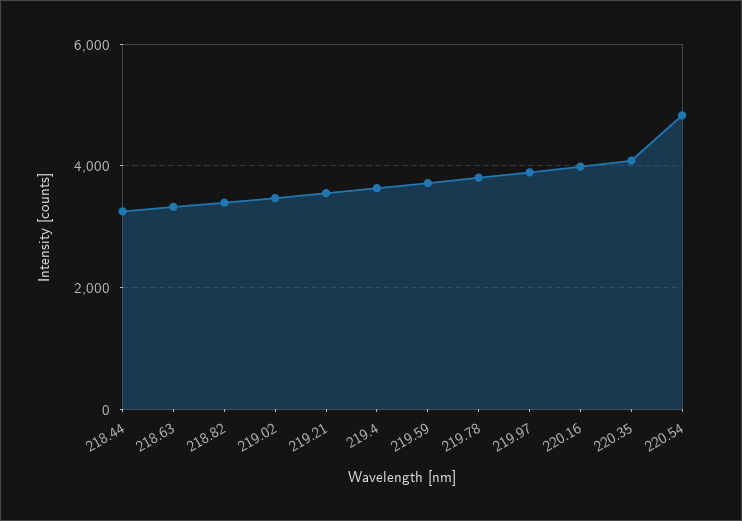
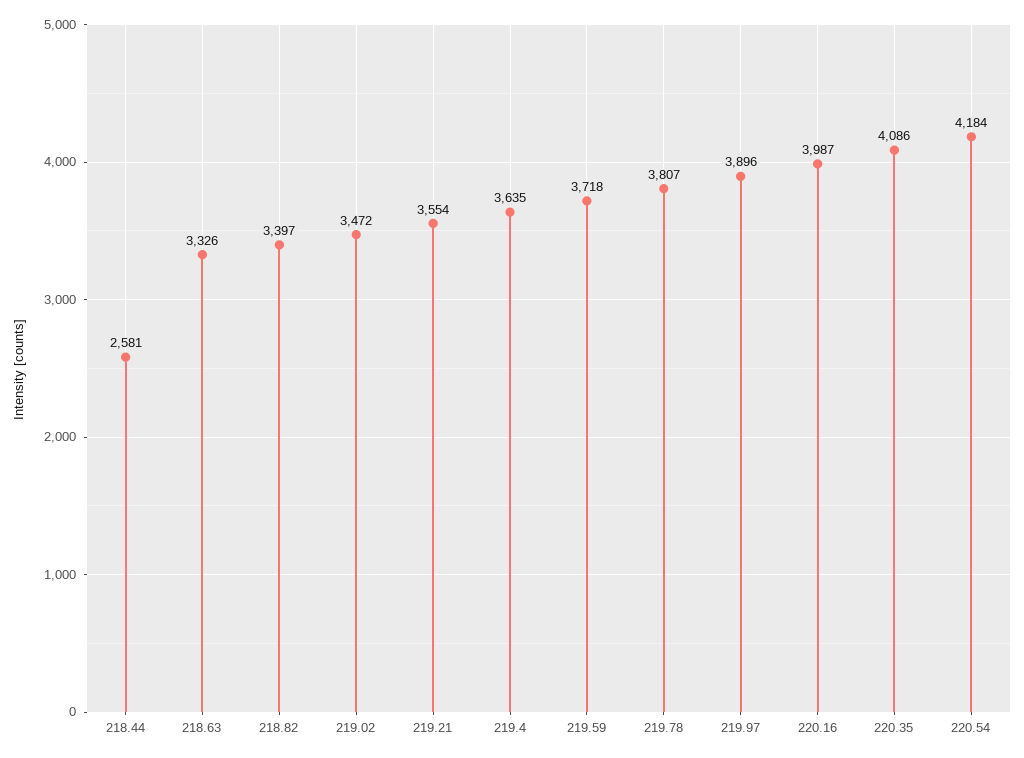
218.44: 3200 -> 2581
220.54: 4800 -> 4184

